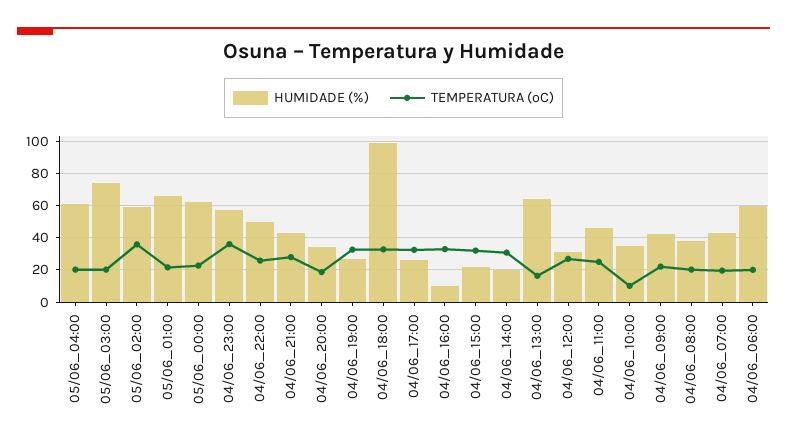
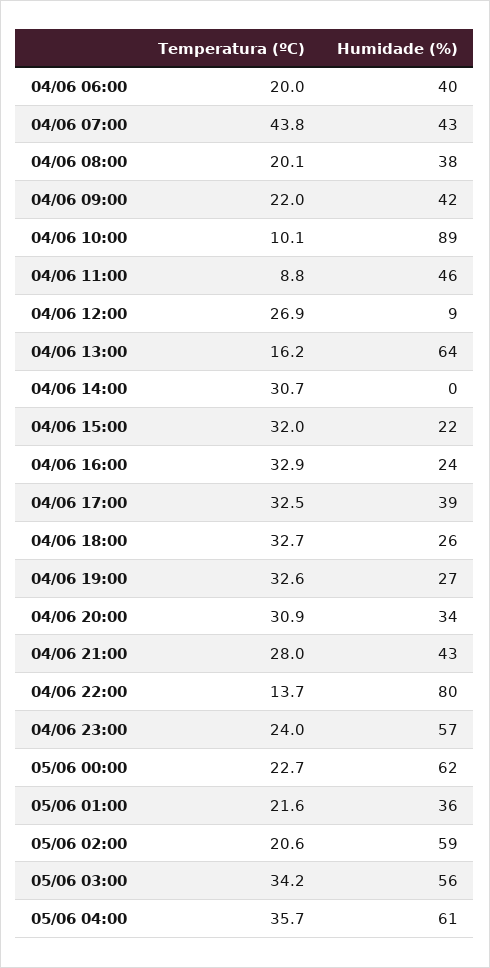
TEMPERATURA (ºC), 05/06_04:00: 20 -> 35.7
HUMIDADE (%), 05/06_03:00: 75 -> 56
TEMPERATURA (ºC), 05/06_03:00: 20 -> 34.2
TEMPERATURA (ºC), 05/06_02:00: 35 -> 20.6
HUMIDADE (%), 05/06_01:00: 65 -> 36
TEMPERATURA (ºC), 04/06_23:00: 35 -> 24
HUMIDADE (%), 04/06_22:00: 50 -> 80
TEMPERATURA (ºC), 04/06_22:00: 25 -> 13.7
TEMPERATURA (ºC), 04/06_20:00: 20 -> 30.9
HUMIDADE (%), 04/06_18:00: 100 -> 26
HUMIDADE (%), 04/06_17:00: 25 -> 39
HUMIDADE (%), 04/06_16:00: 10 -> 24
HUMIDADE (%), 04/06_14:00: 20 -> 0
HUMIDADE (%), 04/06_12:00: 30 -> 9
TEMPERATURA (ºC), 04/06_11:00: 25 -> 8.8
HUMIDADE (%), 04/06_10:00: 35 -> 89
TEMPERATURA (ºC), 04/06_07:00: 20 -> 43.8
HUMIDADE (%), 04/06_06:00: 60 -> 40

